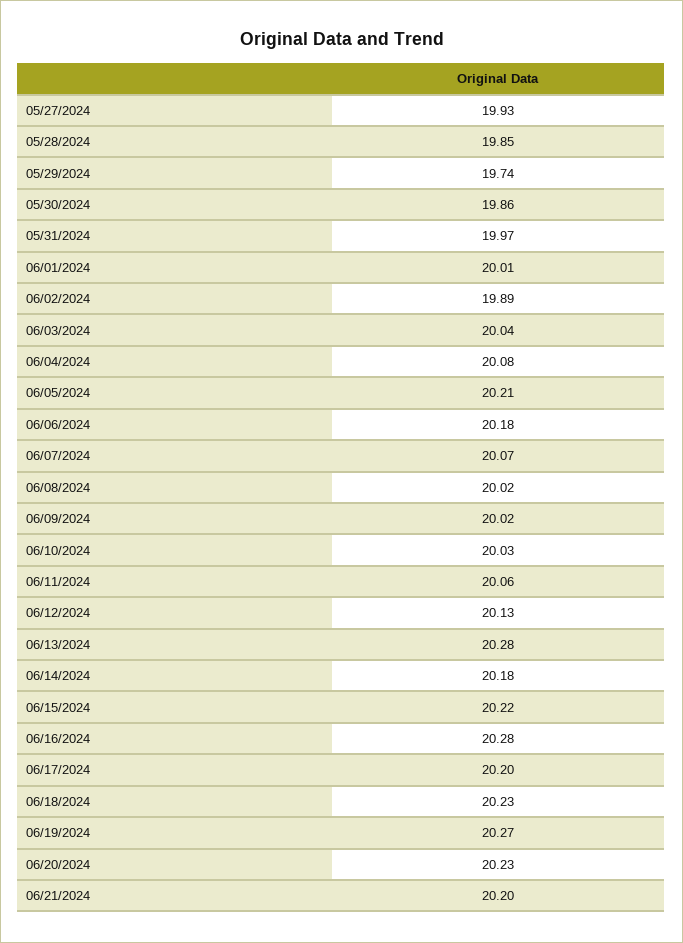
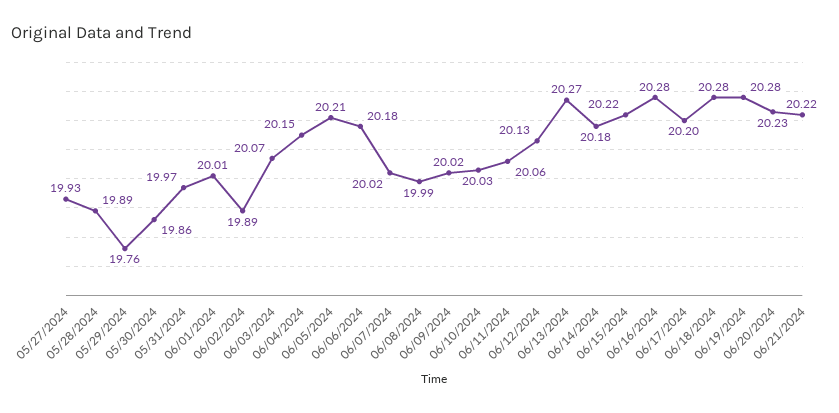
05/28/2024: 19.85 -> 19.89
05/29/2024: 19.74 -> 19.76
06/03/2024: 20.04 -> 20.07
06/04/2024: 20.08 -> 20.15
06/07/2024: 20.07 -> 20.02
06/08/2024: 20.02 -> 19.99
06/13/2024: 20.28 -> 20.27
06/18/2024: 20.23 -> 20.28
06/19/2024: 20.27 -> 20.28
06/21/2024: 20.2 -> 20.22

